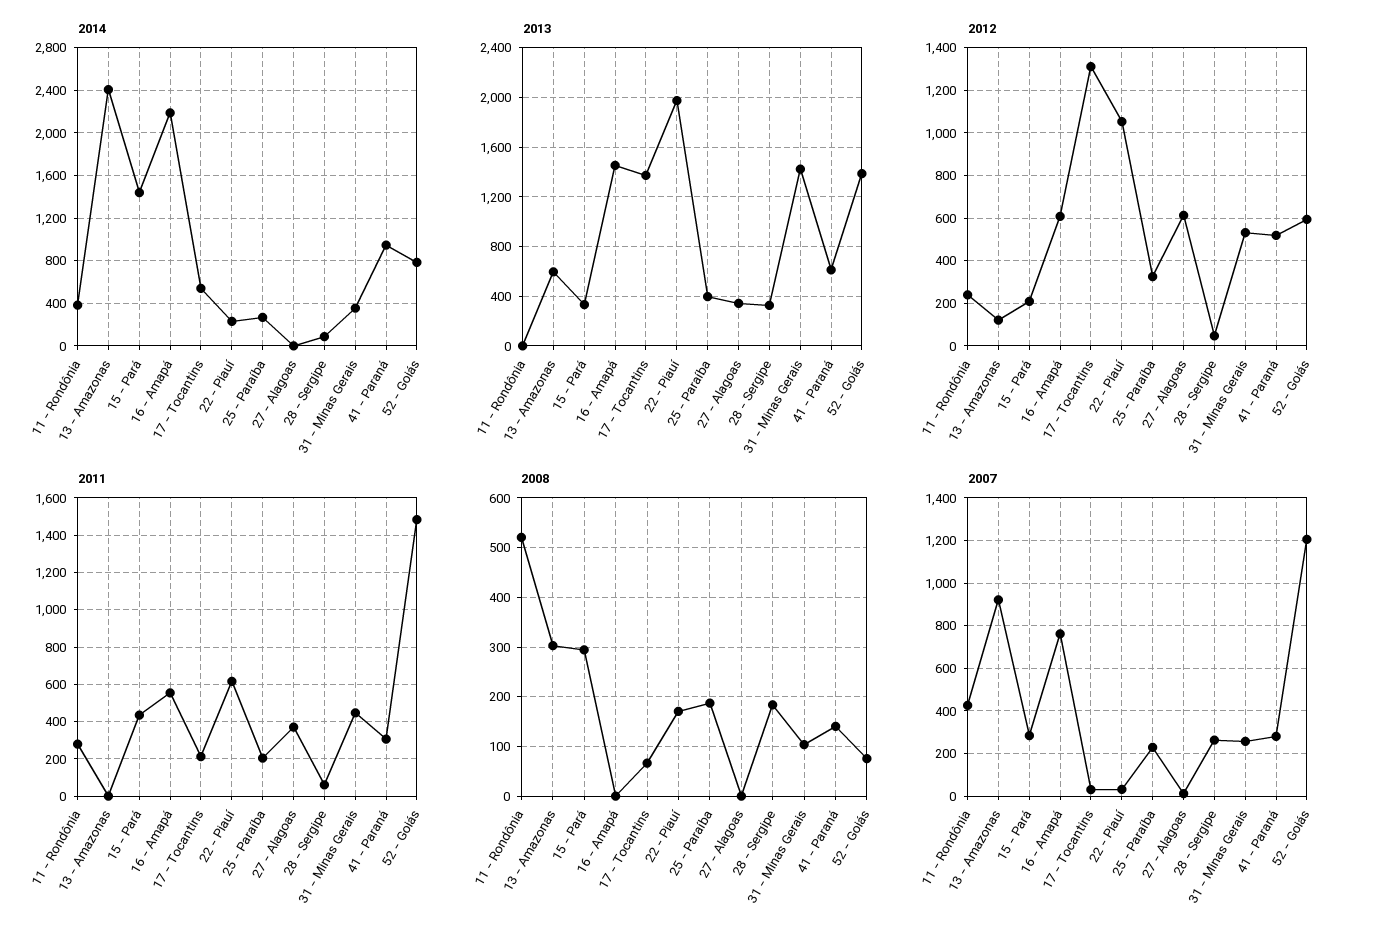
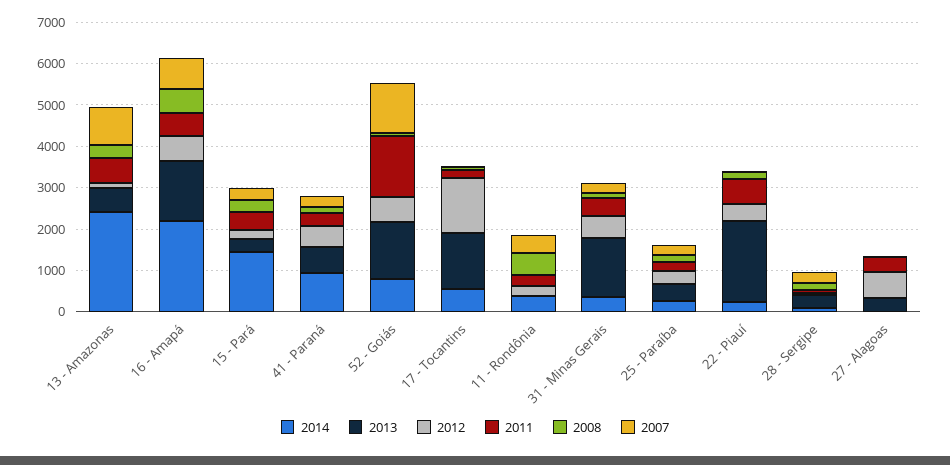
2012, 22 - Piauí: 1050 -> 400
2011, 13 - Amazonas: 0 -> 600
2008, 16 - Amapá: 0 -> 600

